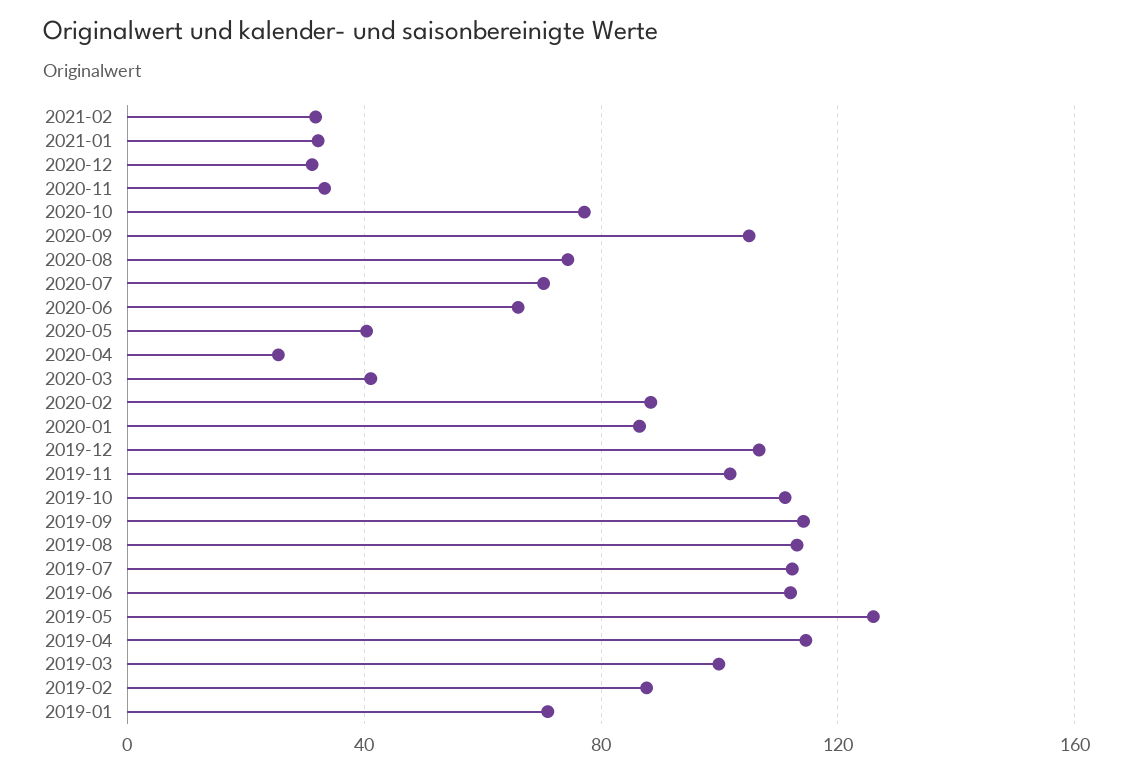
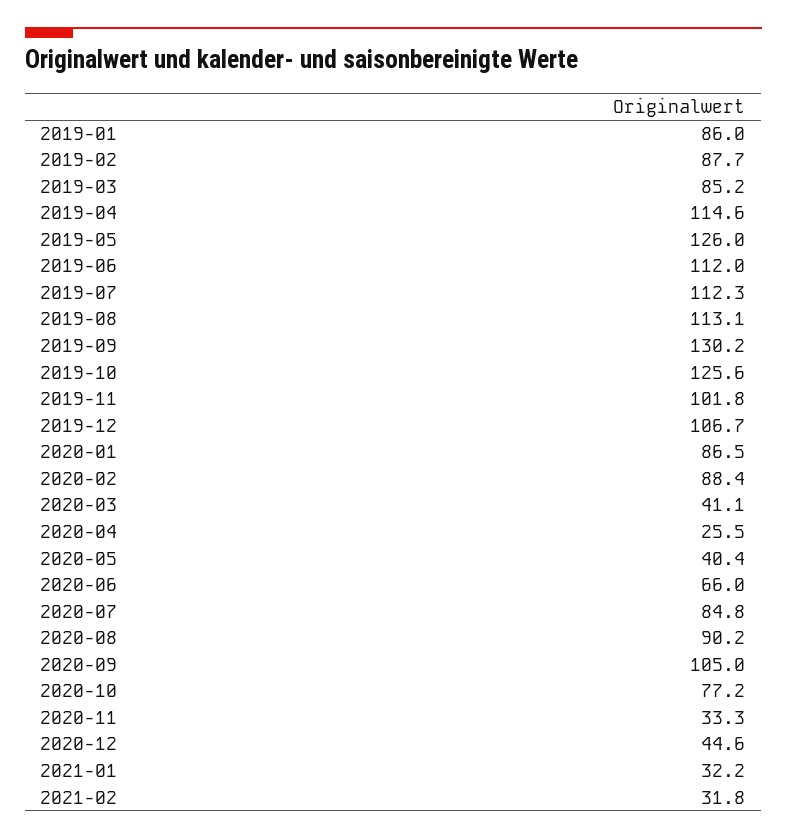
2020-12: 30 -> 44.6
2020-08: 75 -> 90.2
2020-07: 70 -> 84.8
2019-10: 110 -> 125.6
2019-09: 115 -> 130.2
2019-03: 100 -> 85.2
2019-01: 70 -> 86

